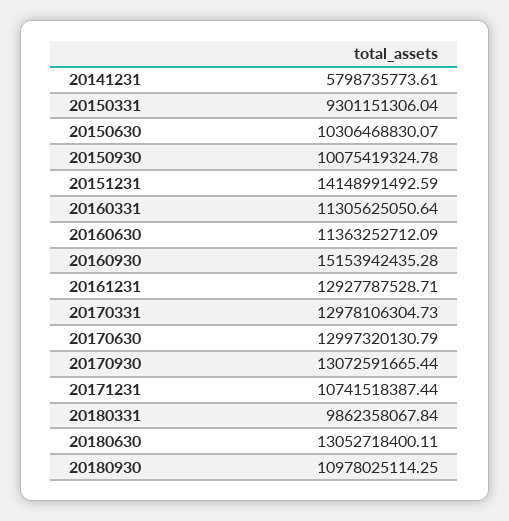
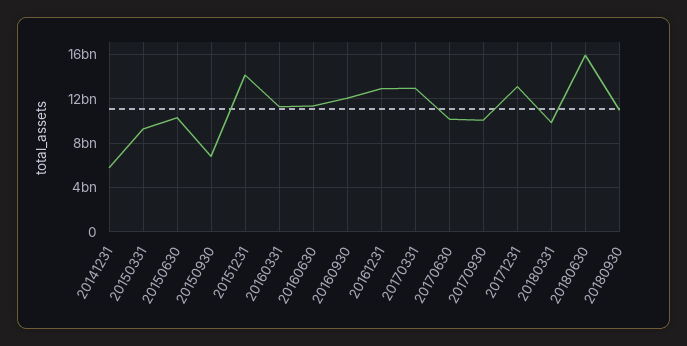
20150930: 10075419324.78 -> 7000000000
20160930: 15153942435.28 -> 12000000000
20170630: 12997320130.79 -> 10000000000
20170930: 13072591665.44 -> 10000000000
20171231: 10741518387.44 -> 13000000000
20180630: 13052718400.11 -> 16000000000

